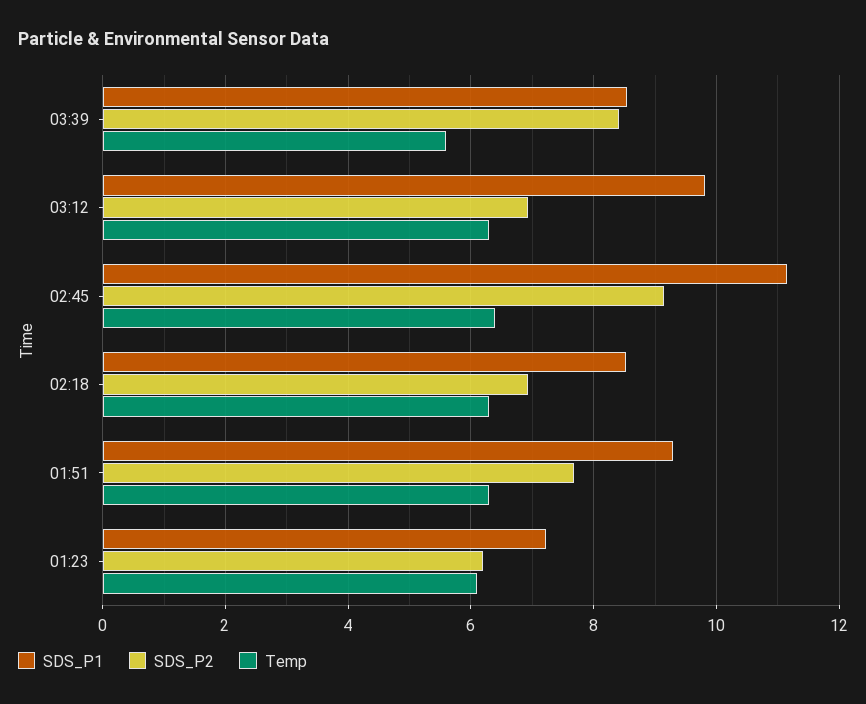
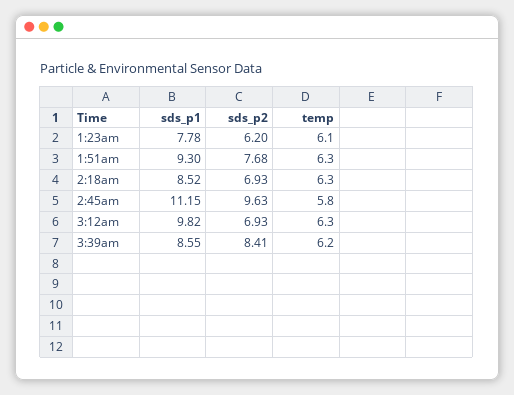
Temp, 03:39: 5.6 -> 6.2
SDS_P2, 02:45: 9.2 -> 9.63
Temp, 02:45: 6.4 -> 5.8
SDS_P1, 01:23: 7.2 -> 7.78

